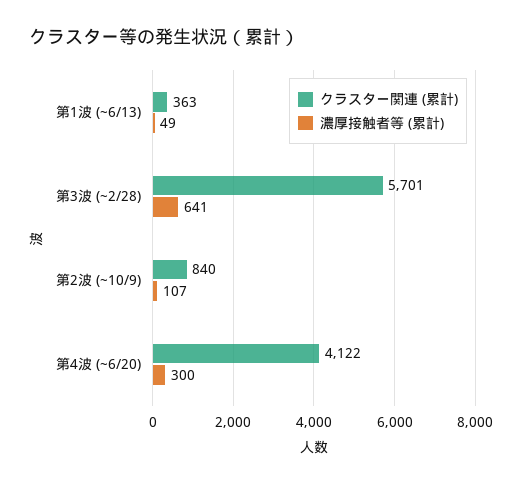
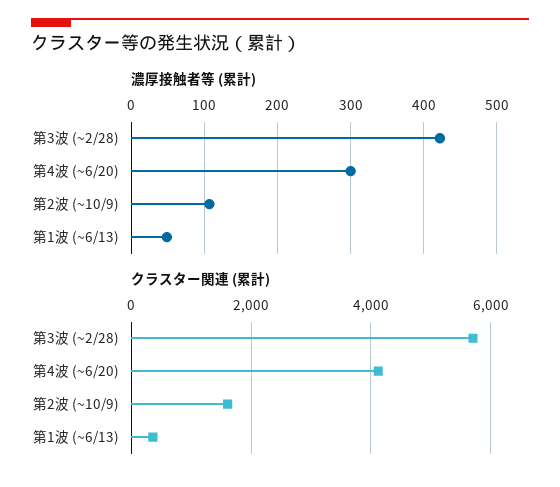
濃厚接触者等 (累計), 第3波 (~2/28): 641 -> 420
クラスター関連 (累計), 第2波 (~10/9): 840 -> 1600

